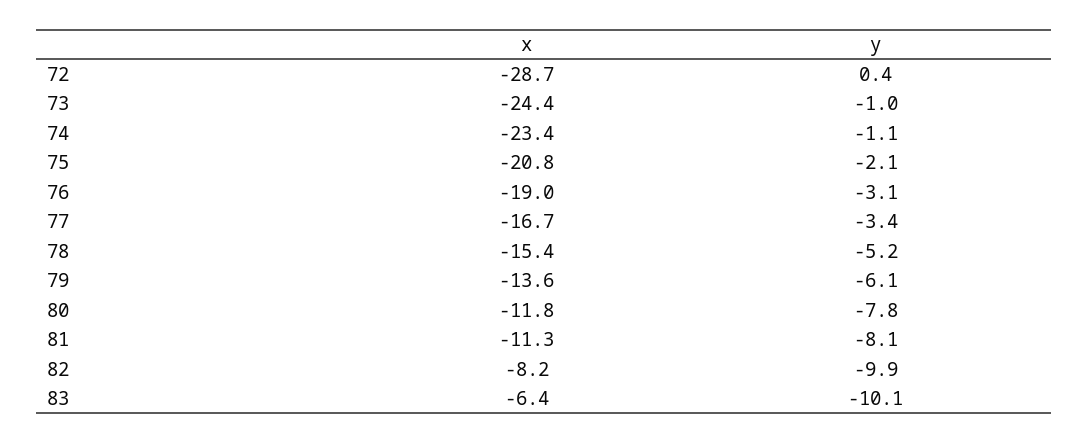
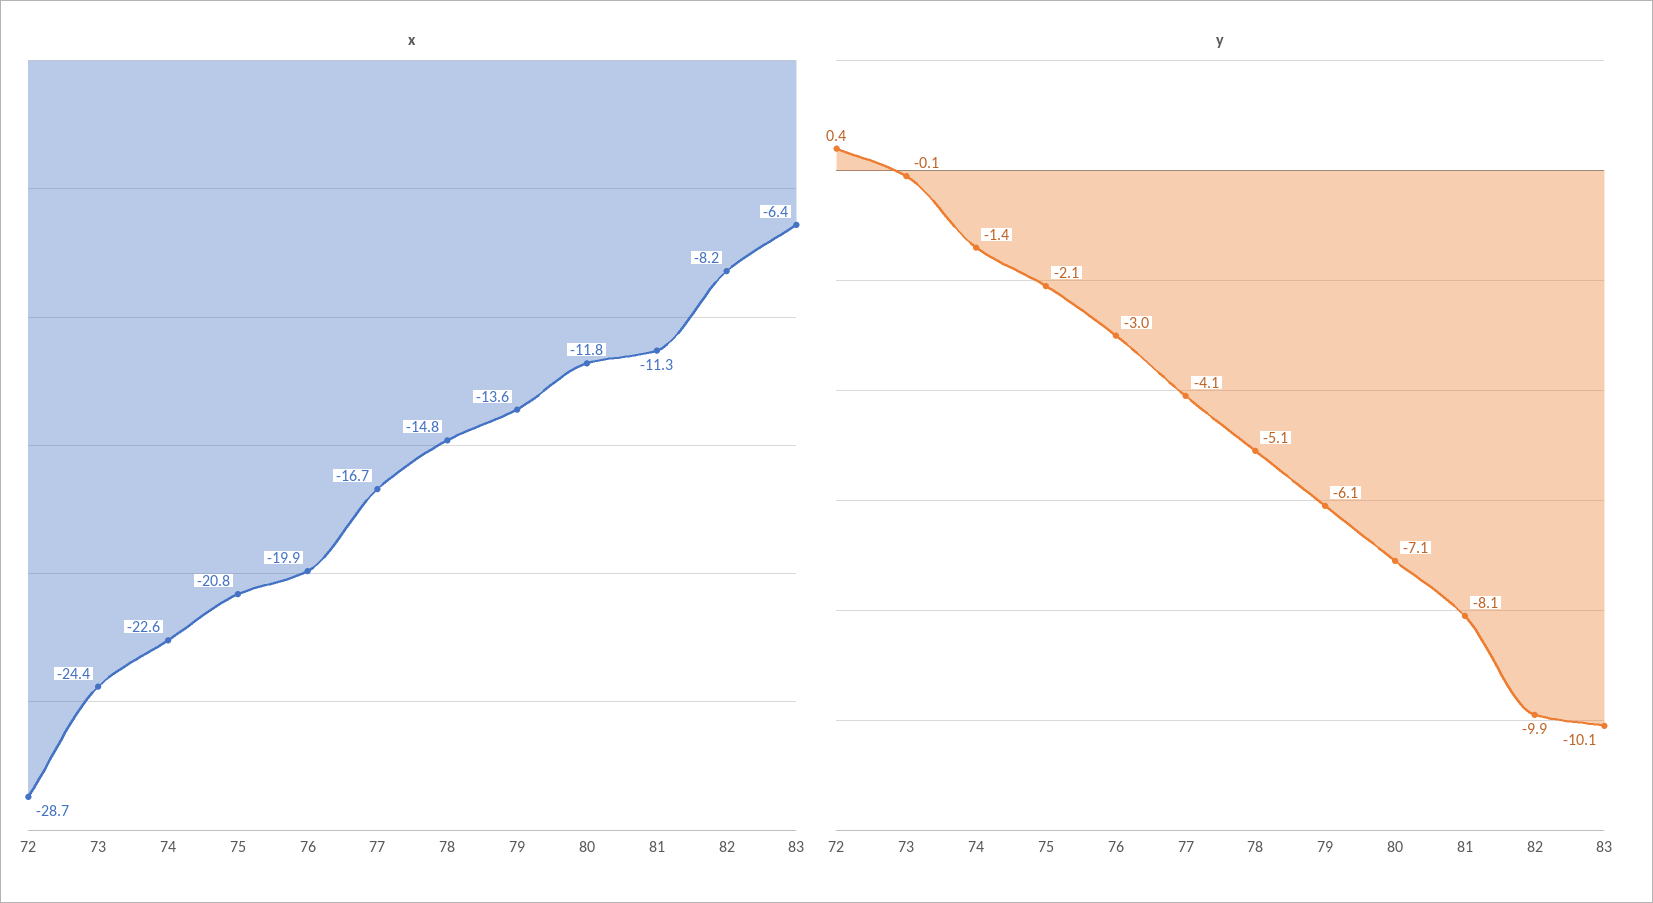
y, 73: -1 -> -0.1
x, 74: -23.4 -> -22.6
y, 74: -1.1 -> -1.4
x, 76: -19 -> -19.9
y, 76: -3.1 -> -3
y, 77: -3.4 -> -4.1
x, 78: -15.4 -> -14.8
y, 78: -5.2 -> -5.1
y, 80: -7.8 -> -7.1

